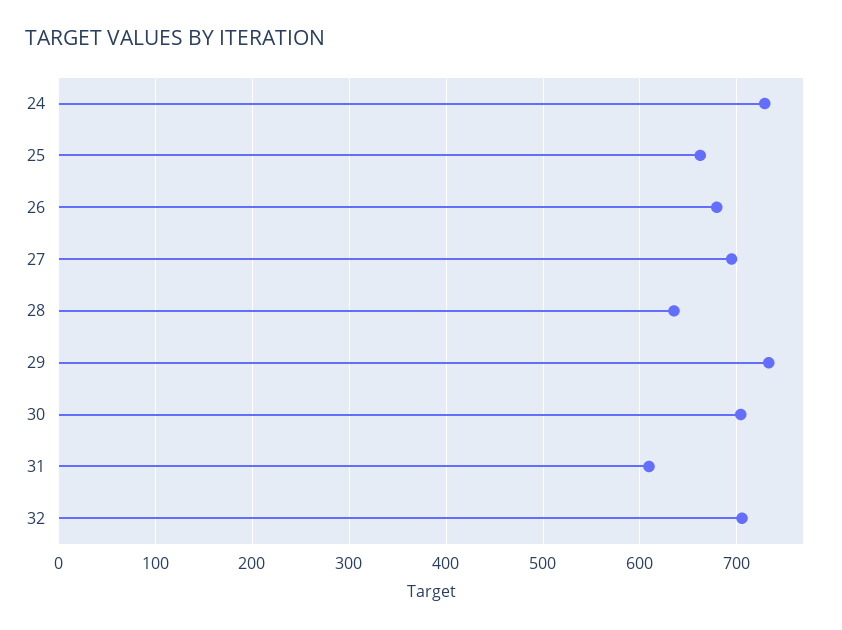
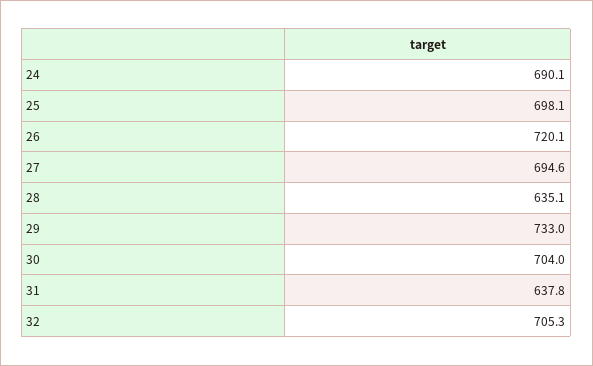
24: 730 -> 690.1
25: 660 -> 698.1
26: 680 -> 720.1
31: 610 -> 637.8

